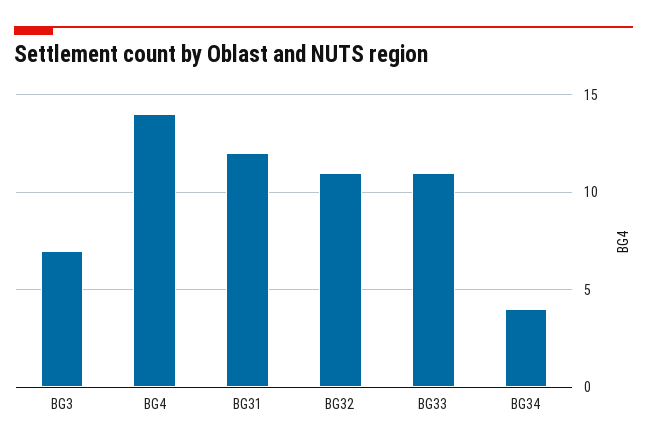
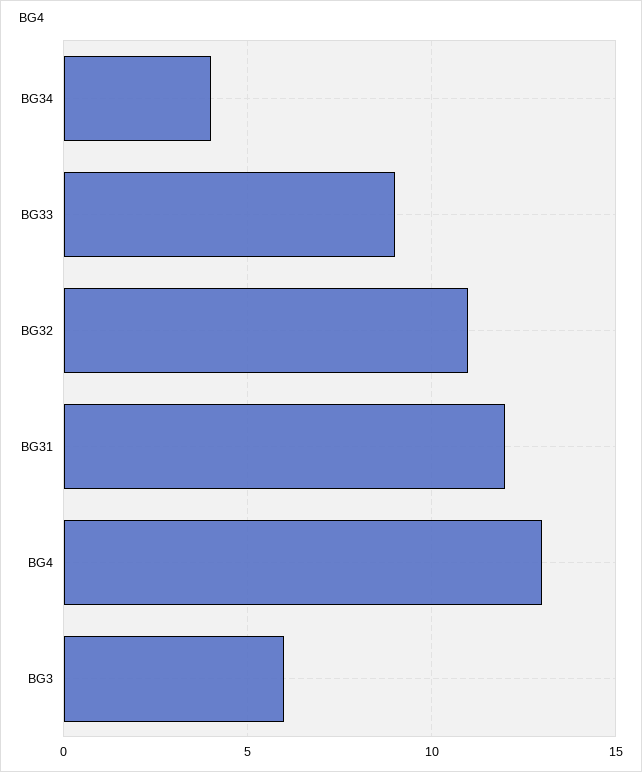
BG3: 7 -> 6
BG4: 14 -> 13
BG33: 11 -> 9

